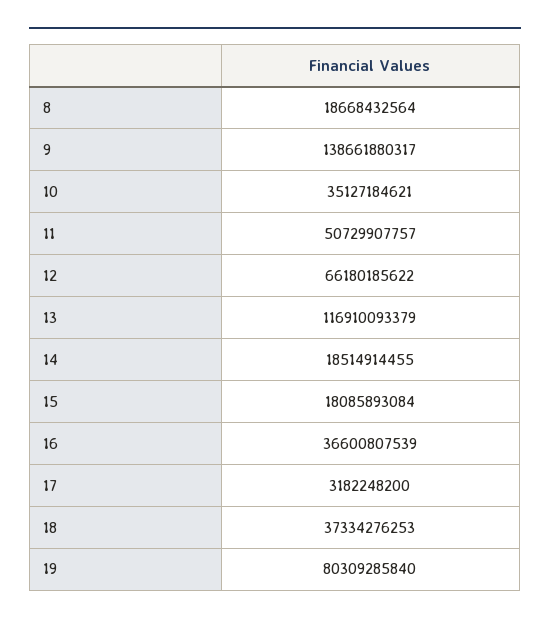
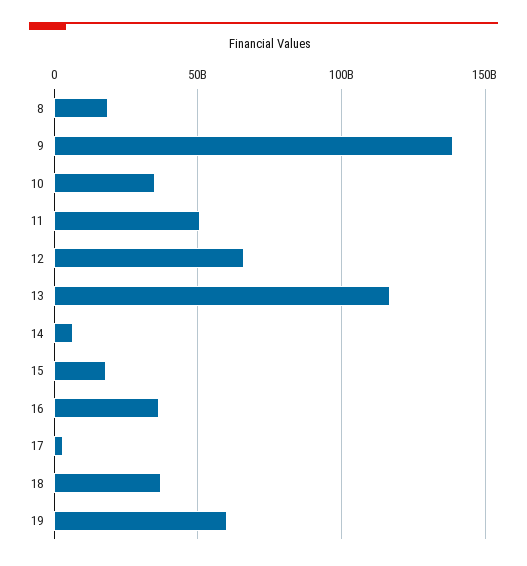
14: 18514914455 -> 5000000000
19: 80309285840 -> 60000000000

